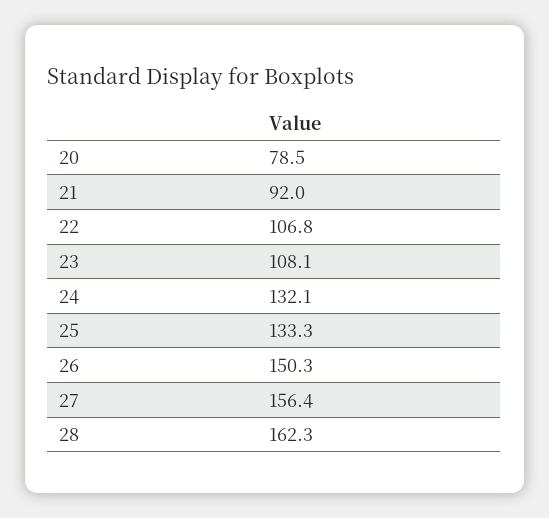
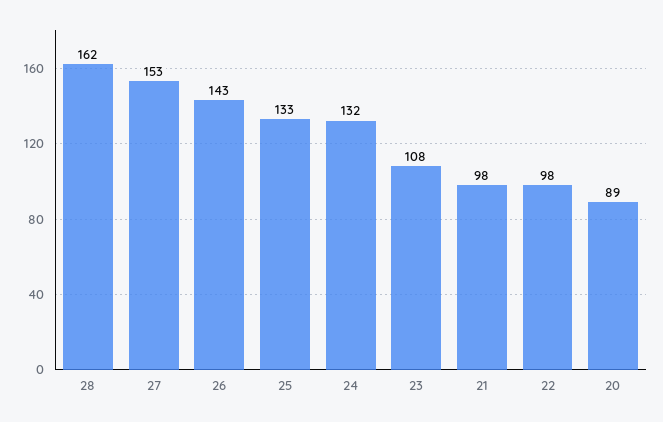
20: 78.5 -> 89
21: 92 -> 98
22: 106.8 -> 98
26: 150.3 -> 143
27: 156.4 -> 153

